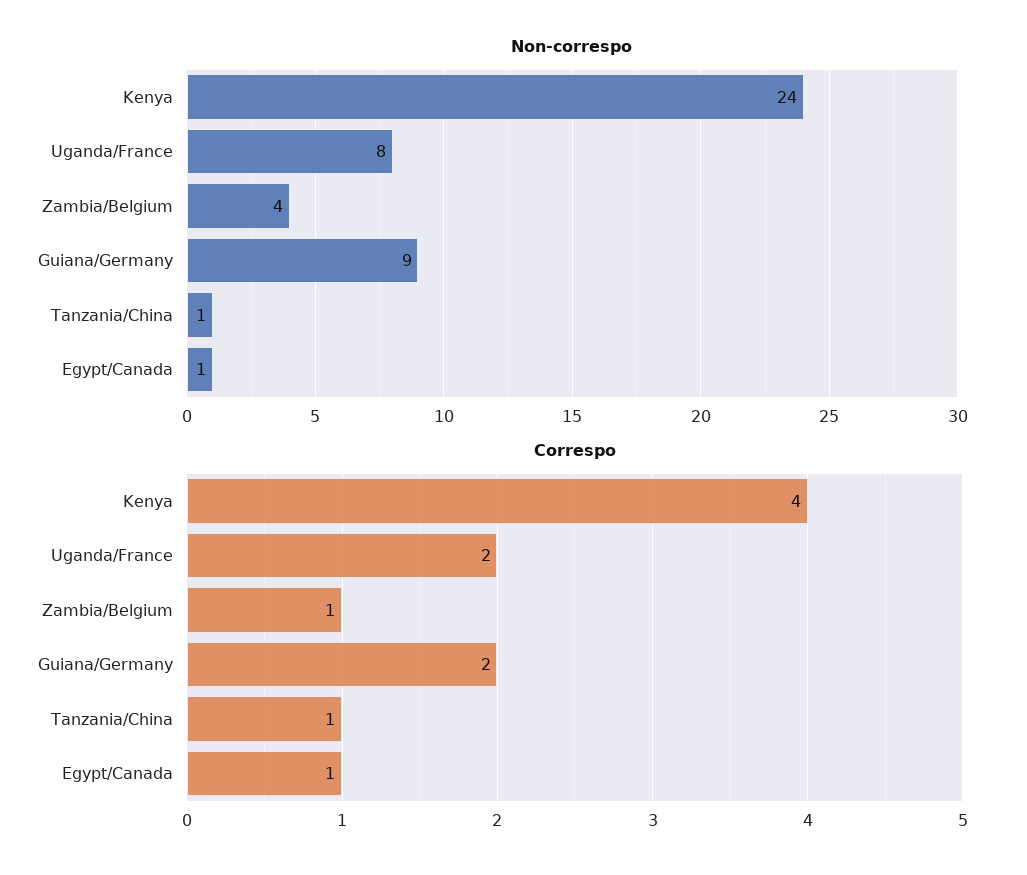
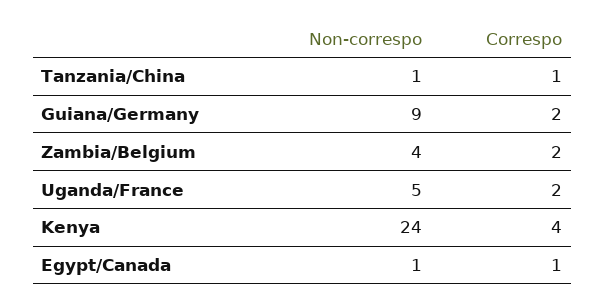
Non-correspo, Uganda/France: 8 -> 5
Correspo, Zambia/Belgium: 1 -> 2

